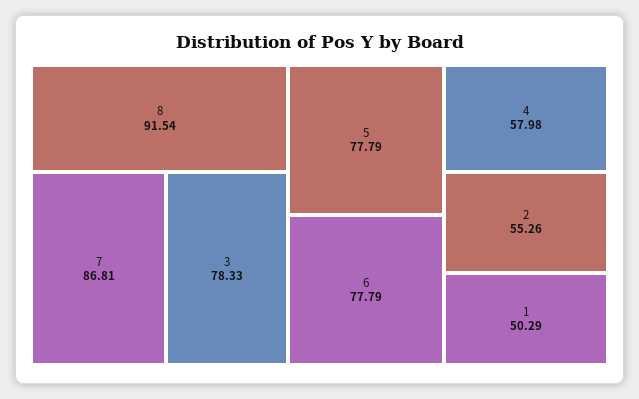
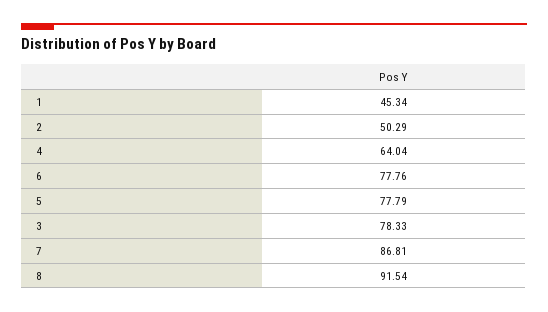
6: 77.79 -> 77.76
4: 57.98 -> 64.04
2: 55.26 -> 50.29
1: 50.29 -> 45.34

